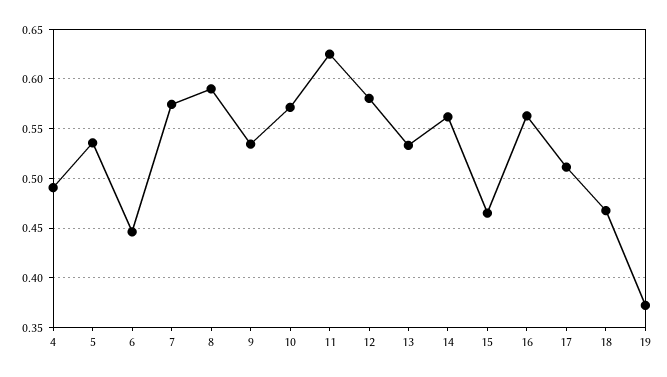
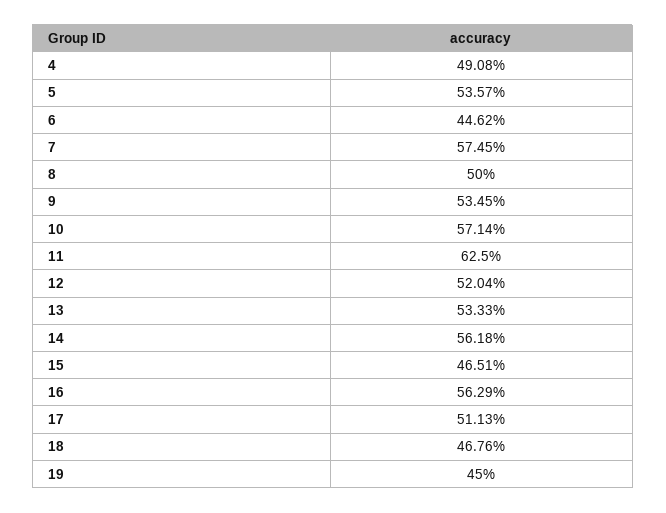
8: 0.59 -> 0.5
12: 0.58 -> 0.5204
19: 0.37 -> 0.45

